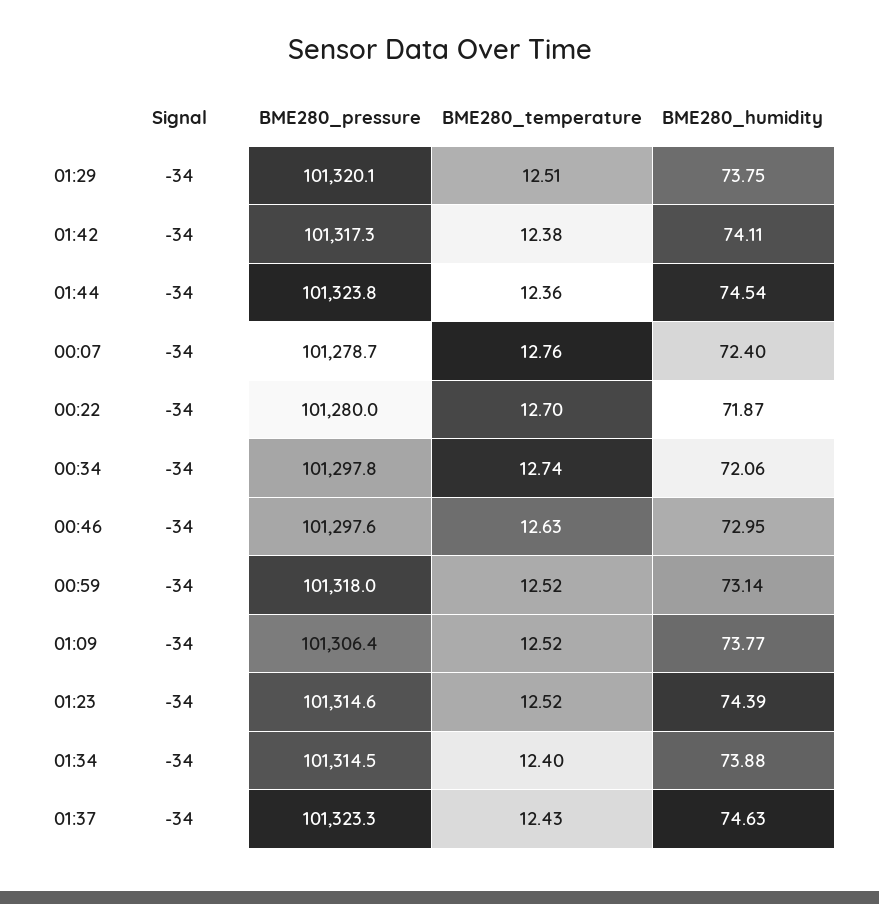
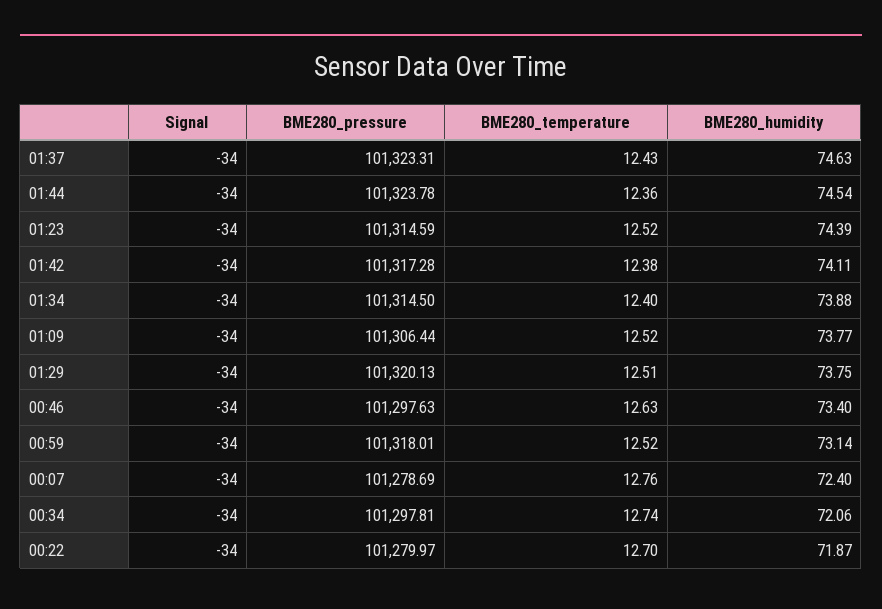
BME280_humidity, 00:46: 72.95 -> 73.4

